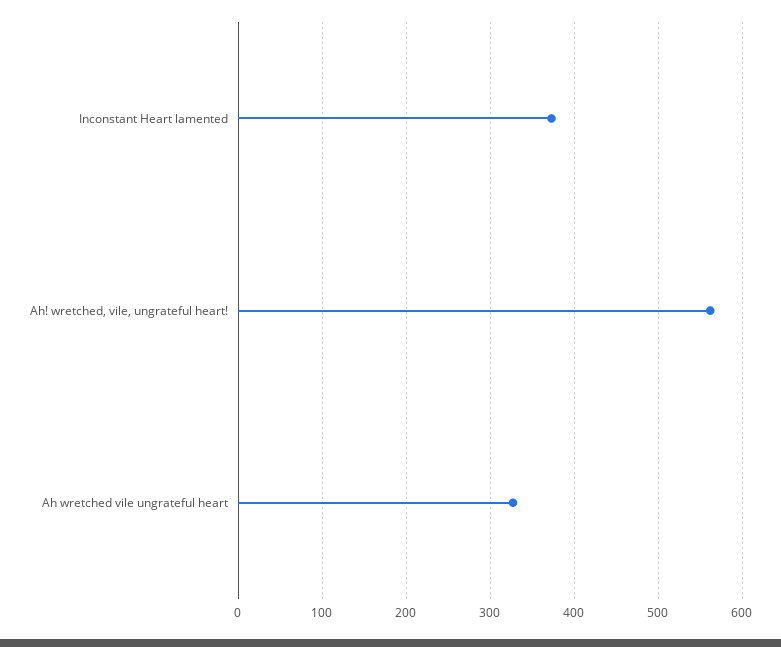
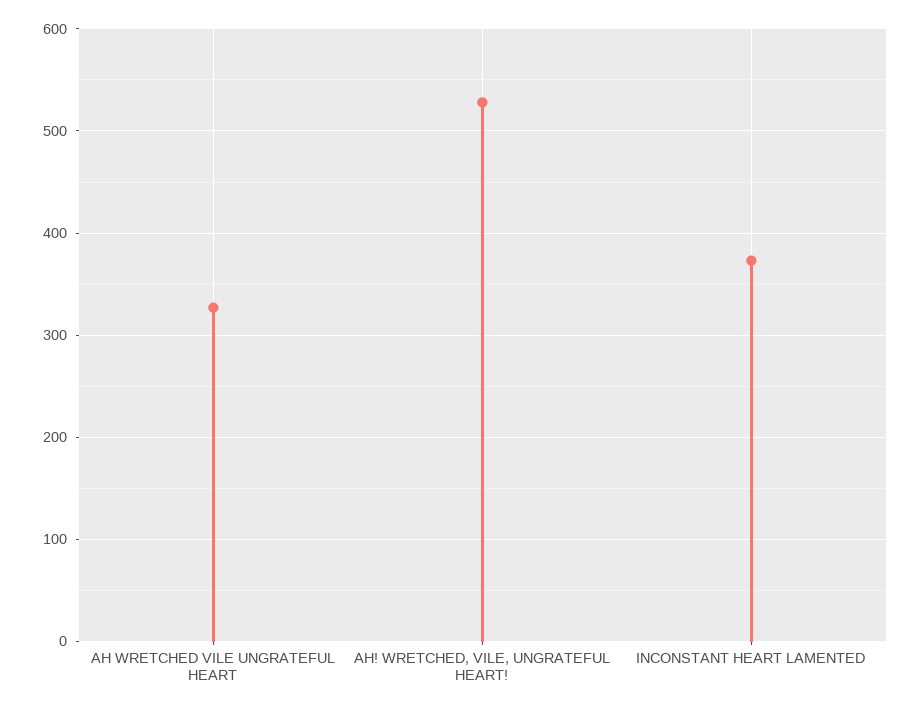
Ah! wretched, vile, ungrateful heart!: 560 -> 530

